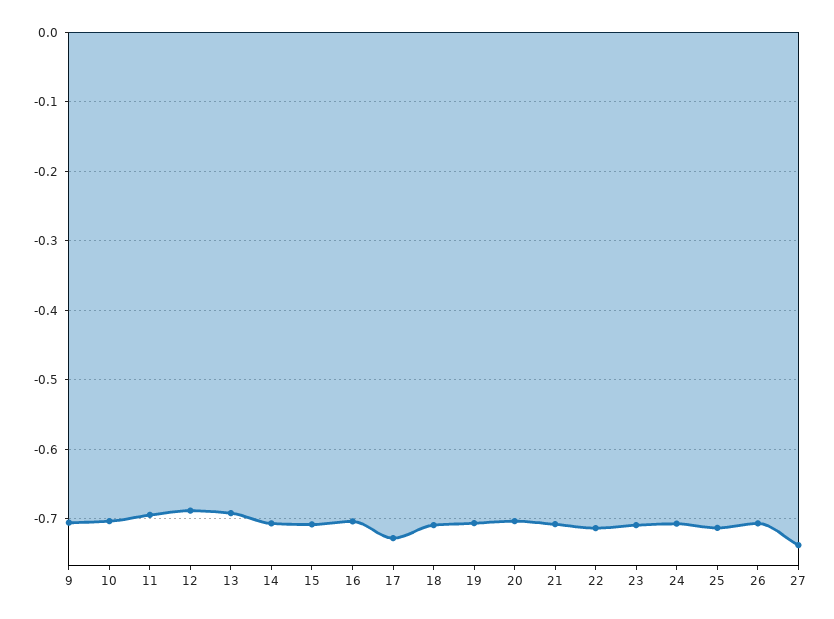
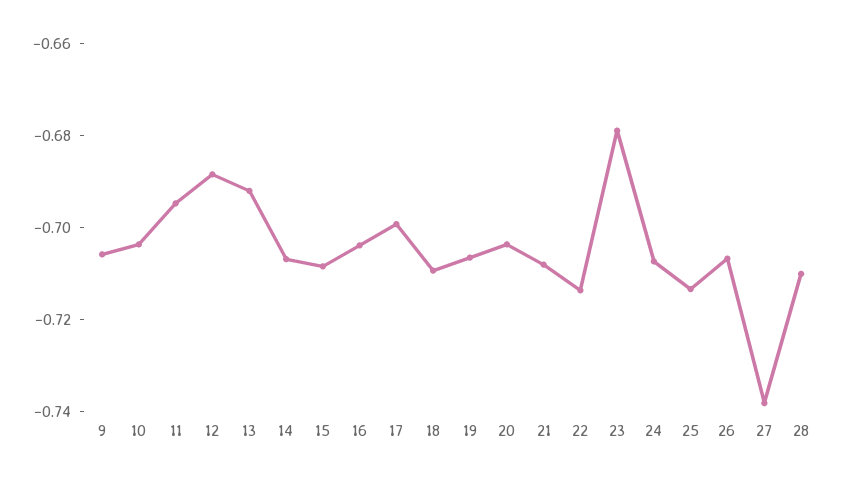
17: -0.73 -> -0.7
23: -0.71 -> -0.68
28: none -> -0.71

